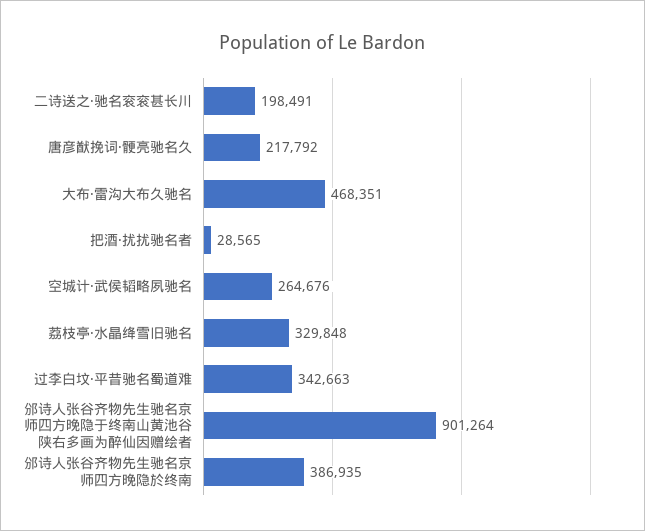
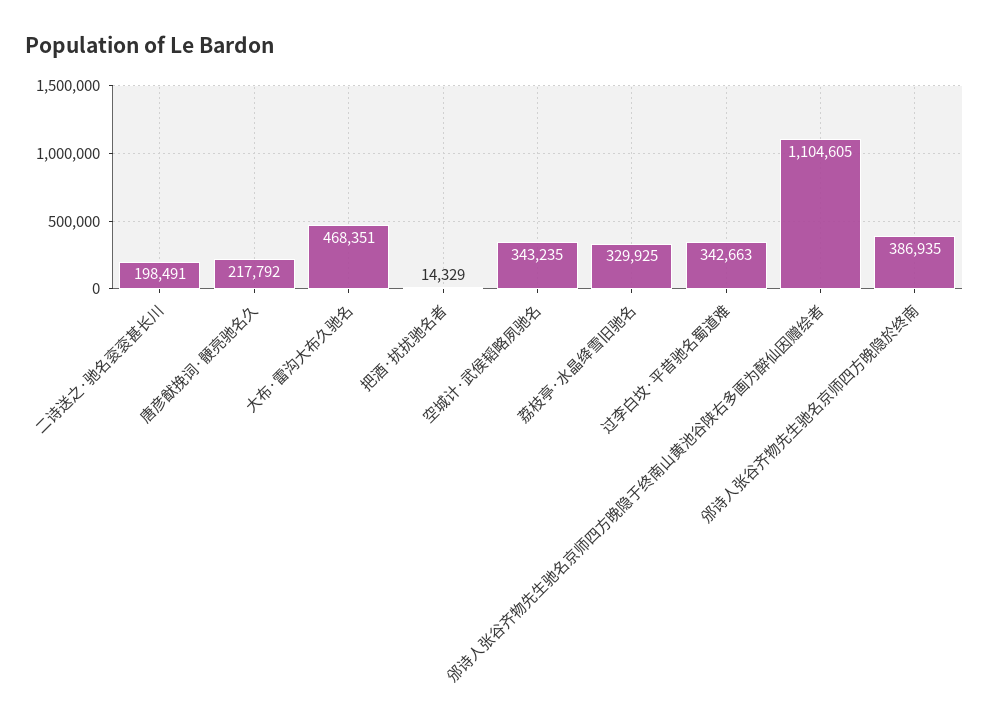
把酒·扰扰驰名者: 28565 -> 14329
空城计·武侯韬略夙驰名: 264676 -> 343235
荔枝亭·水晶绛雪旧驰名: 329848 -> 329925
邠诗人张谷齐物先生驰名京师四方晚隐于终南山黄池谷陕右多画为醉仙因赠绘者: 901264 -> 1104605

